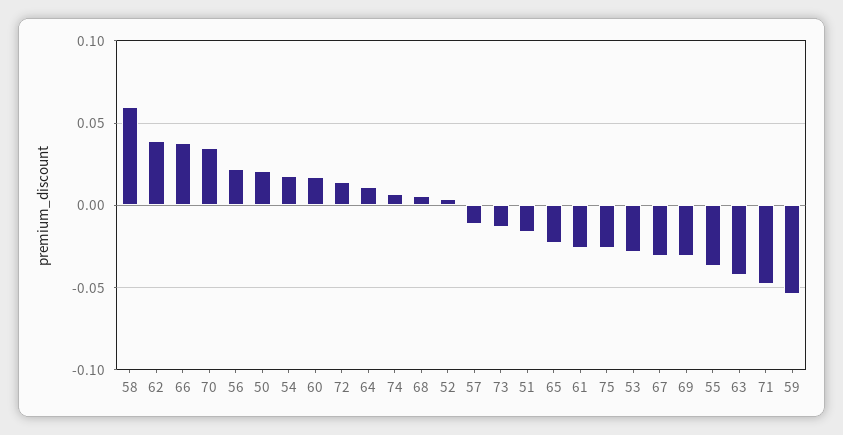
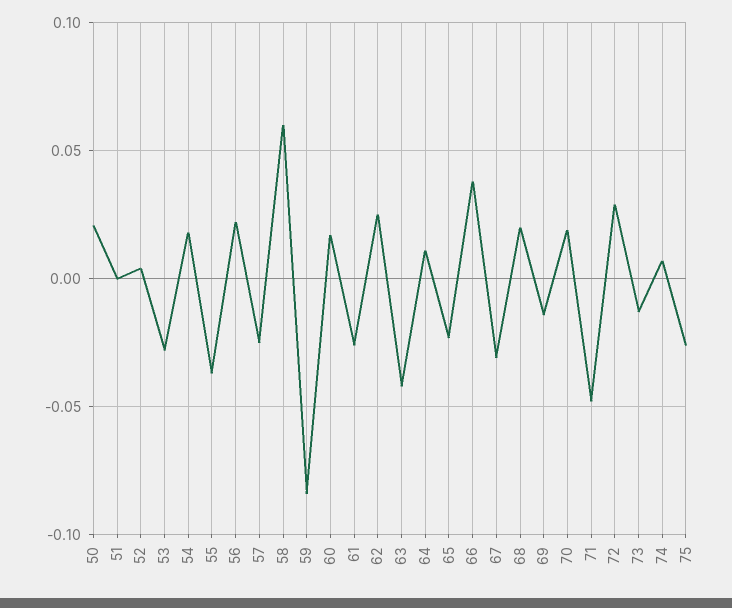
62: 0.04 -> 0.025
70: 0.035 -> 0.02
72: 0.015 -> 0.03
68: 0.005 -> 0.02
57: -0.01 -> -0.025
51: -0.015 -> 0
69: -0.03 -> -0.015
59: -0.055 -> -0.085

